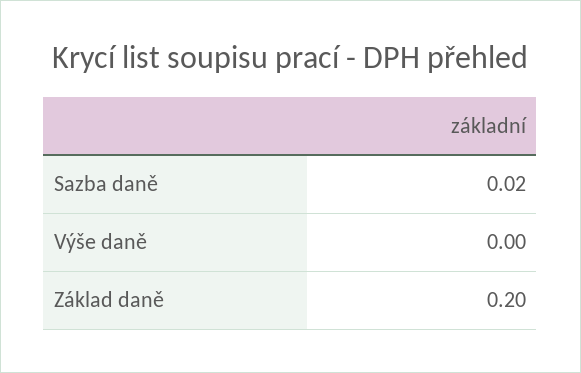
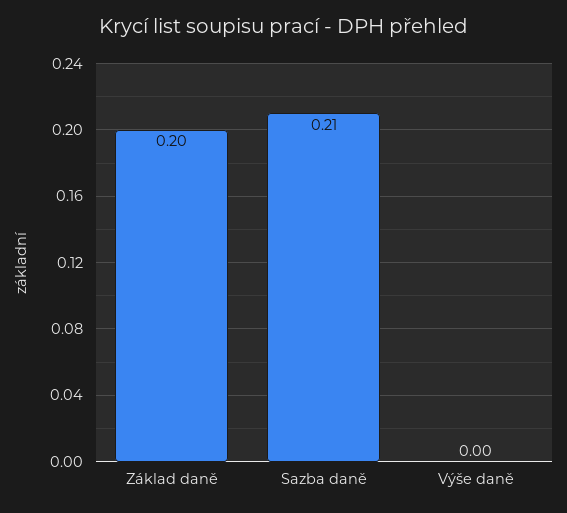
Sazba daně: 0.02 -> 0.21

